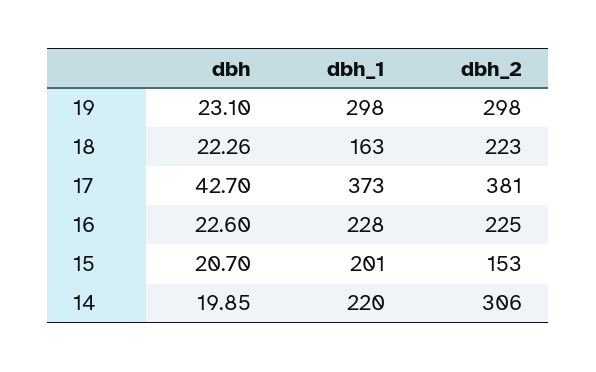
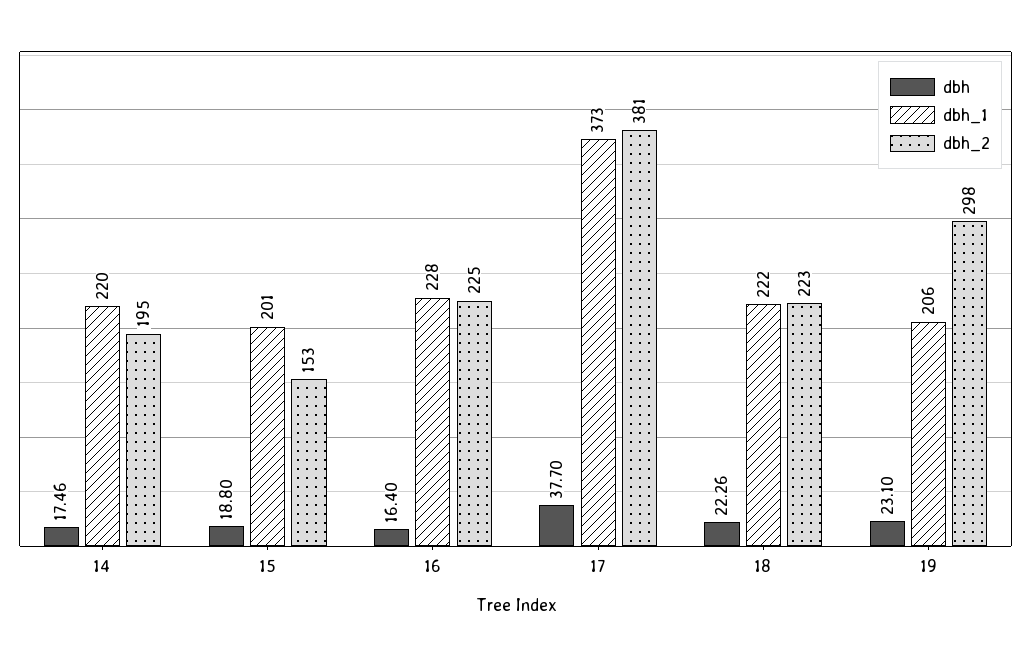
dbh_1, 19: 298 -> 206
dbh_1, 18: 163 -> 222
dbh, 17: 42.7 -> 37.7
dbh, 16: 22.6 -> 16.4
dbh, 15: 20.7 -> 18.8
dbh, 14: 19.85 -> 17.46
dbh_2, 14: 306 -> 195

